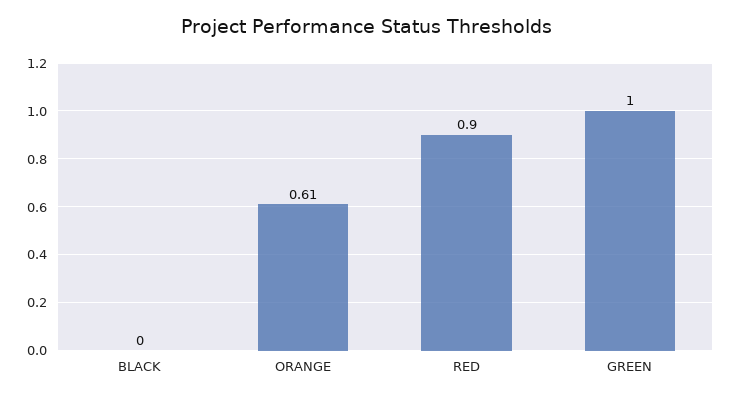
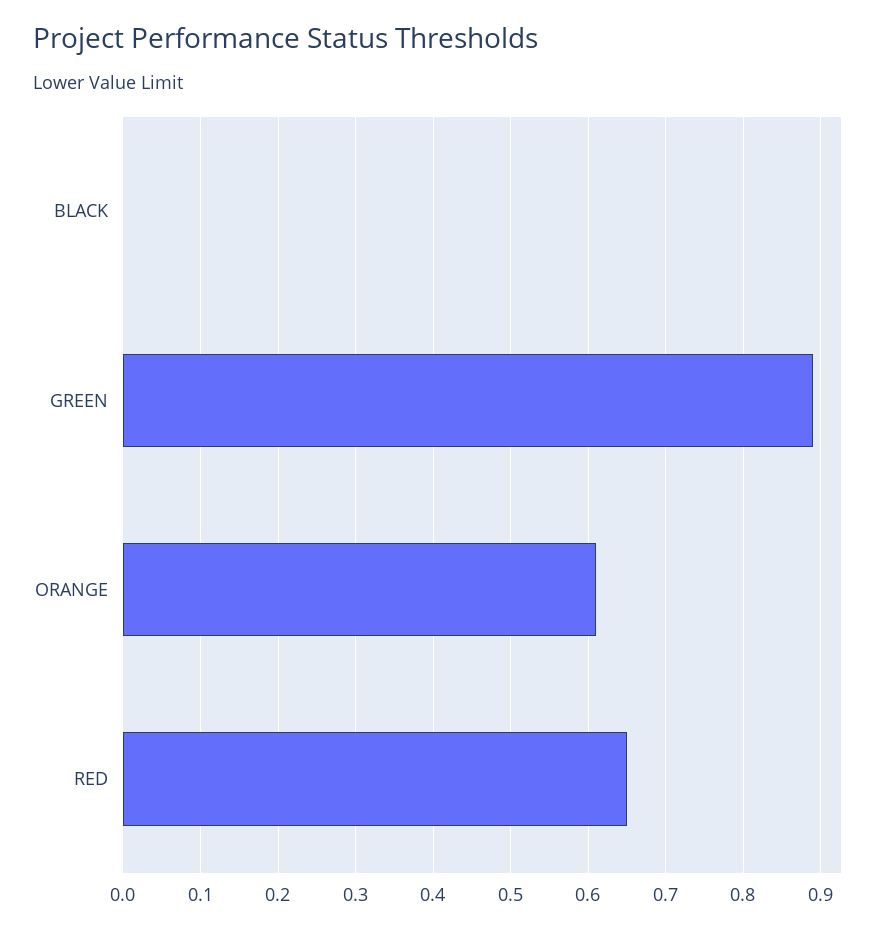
RED: 0.9 -> 0.65
GREEN: 1 -> 0.89

